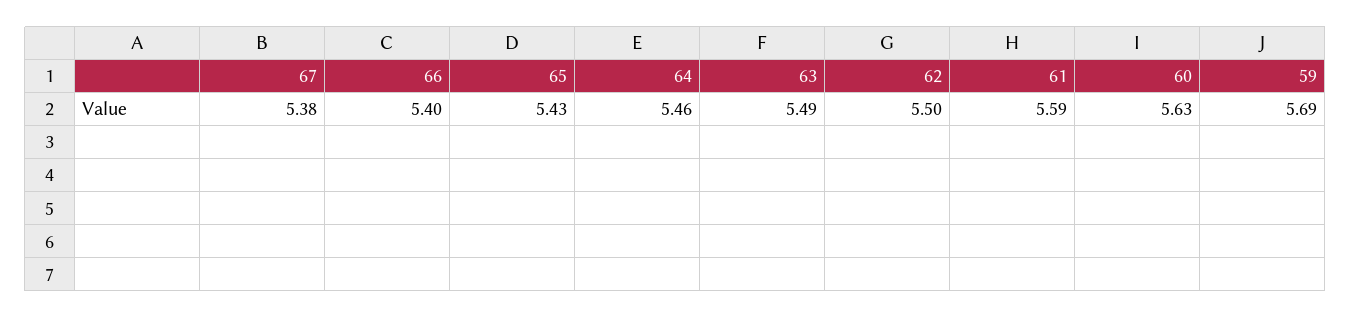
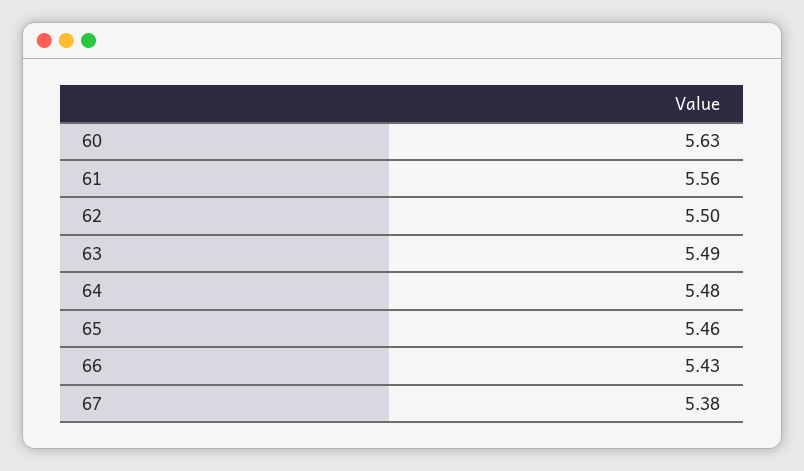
66: 5.4 -> 5.43
65: 5.43 -> 5.46
64: 5.46 -> 5.48
61: 5.59 -> 5.56
59: 5.69 -> none

